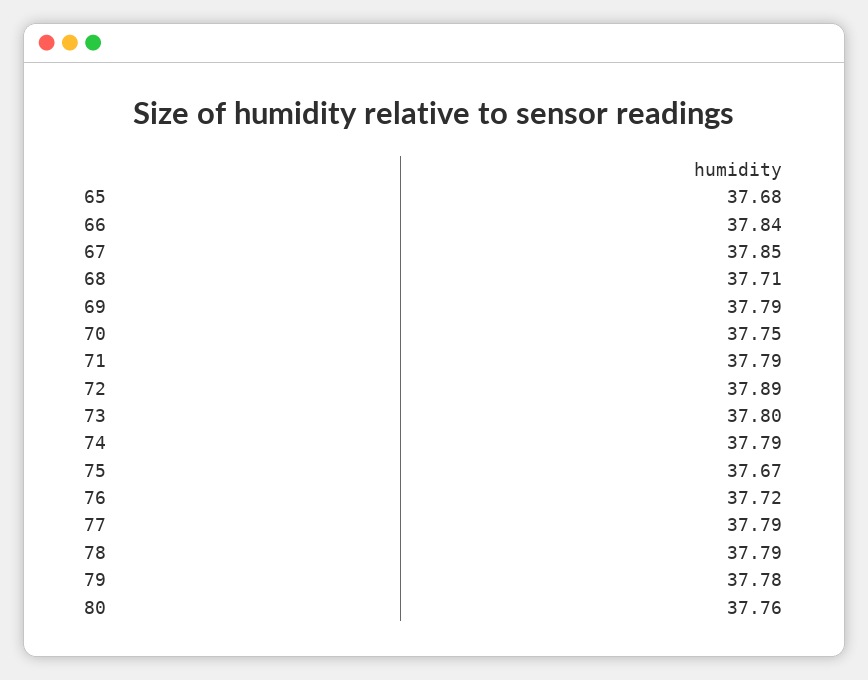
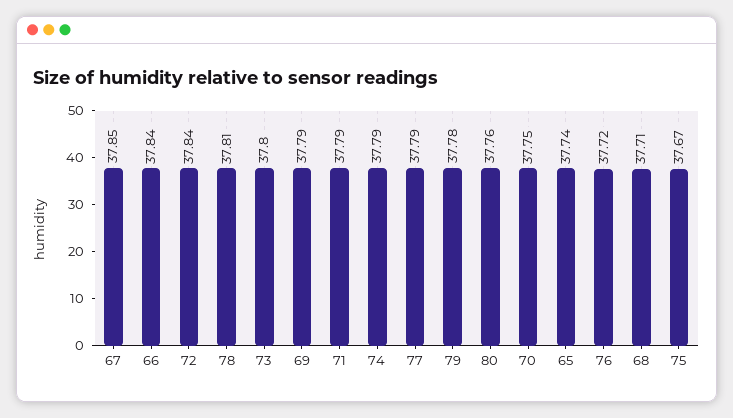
65: 37.68 -> 37.74
72: 37.89 -> 37.84
78: 37.79 -> 37.81

